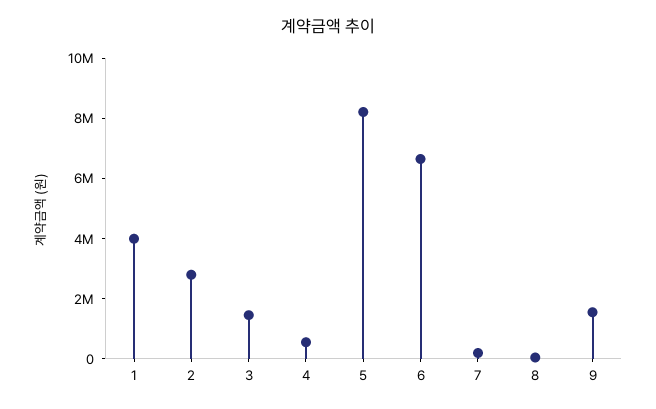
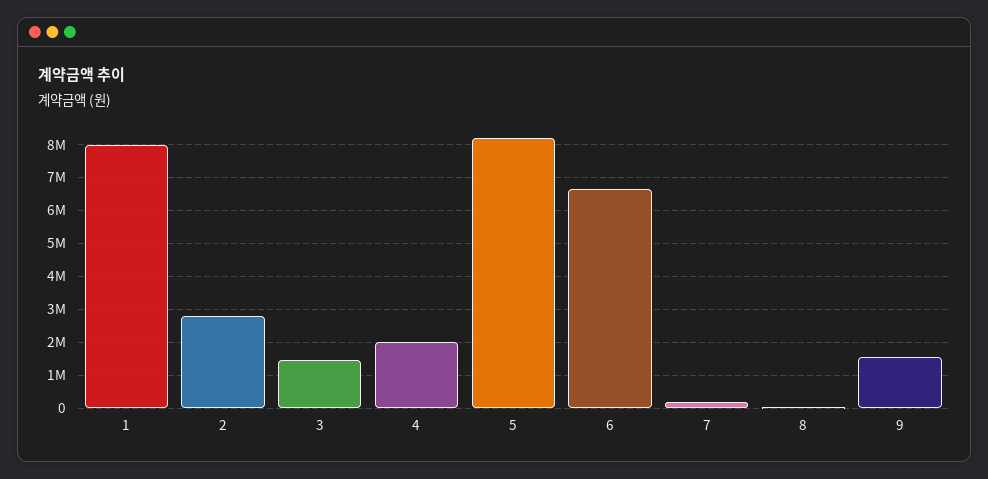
1: 4000000 -> 8000000
4: 500000 -> 2000000

